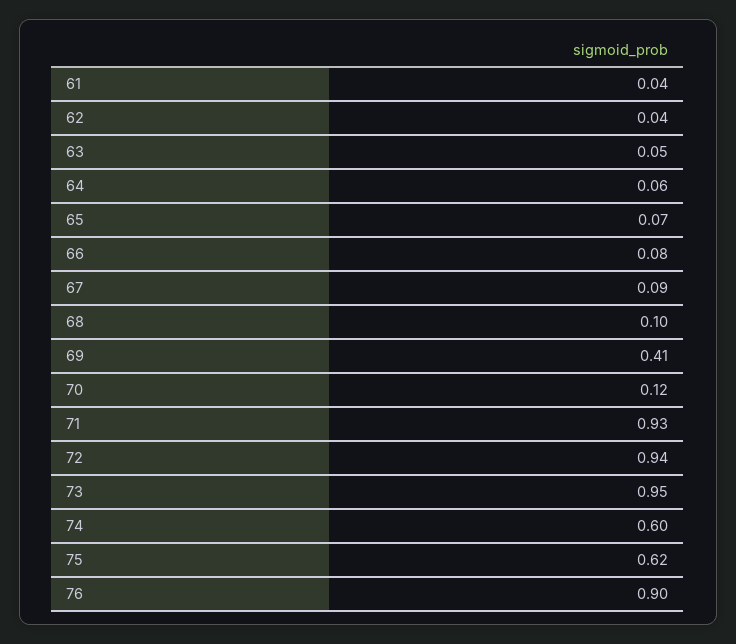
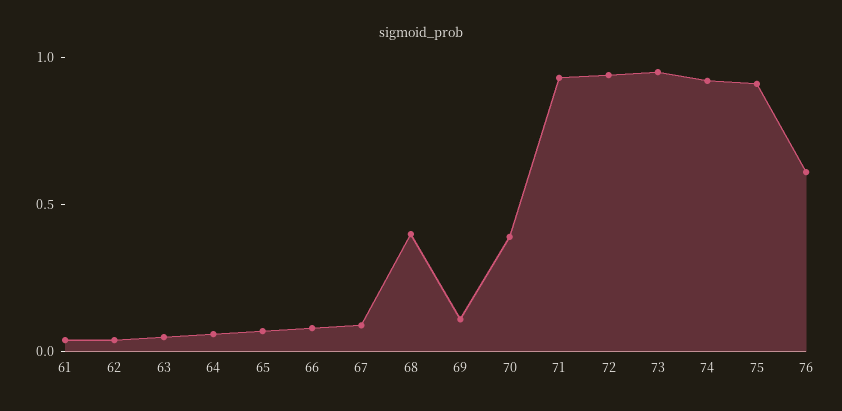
68: 0.1 -> 0.4
69: 0.41 -> 0.1
70: 0.12 -> 0.4
74: 0.6 -> 0.9
75: 0.62 -> 0.9
76: 0.9 -> 0.6

